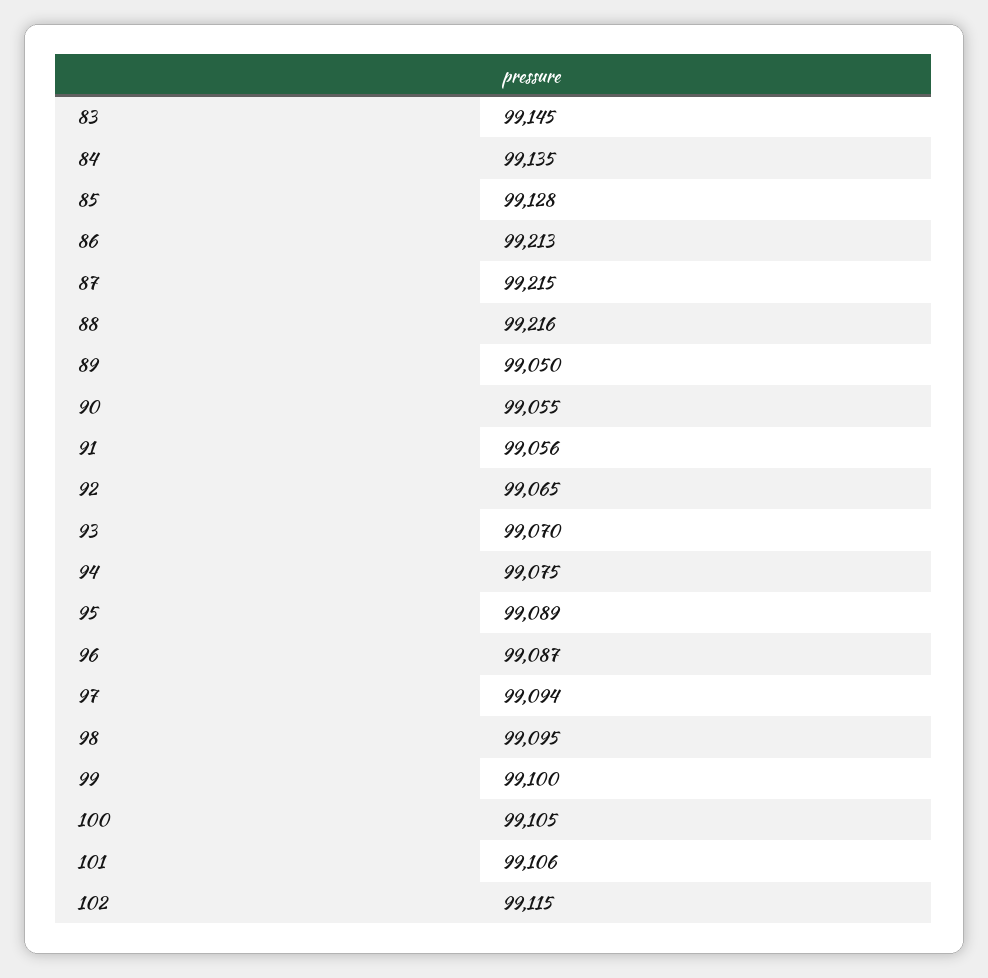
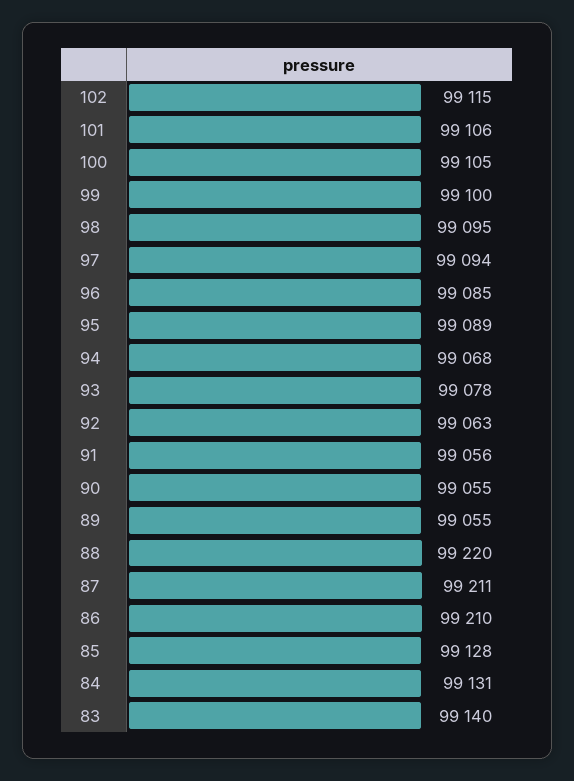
83: 99145 -> 99140
84: 99135 -> 99131
86: 99213 -> 99210
87: 99215 -> 99211
88: 99216 -> 99220
89: 99050 -> 99055
92: 99065 -> 99063
93: 99070 -> 99078
94: 99075 -> 99068
96: 99087 -> 99085

